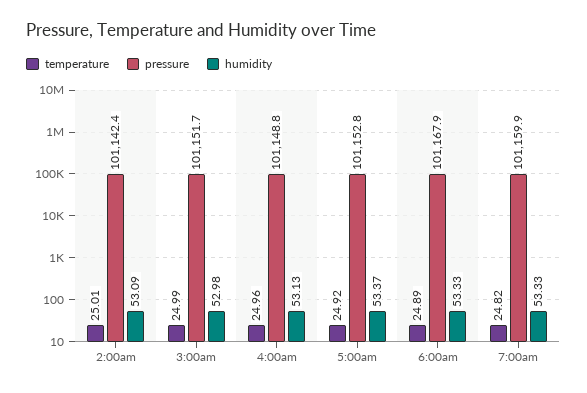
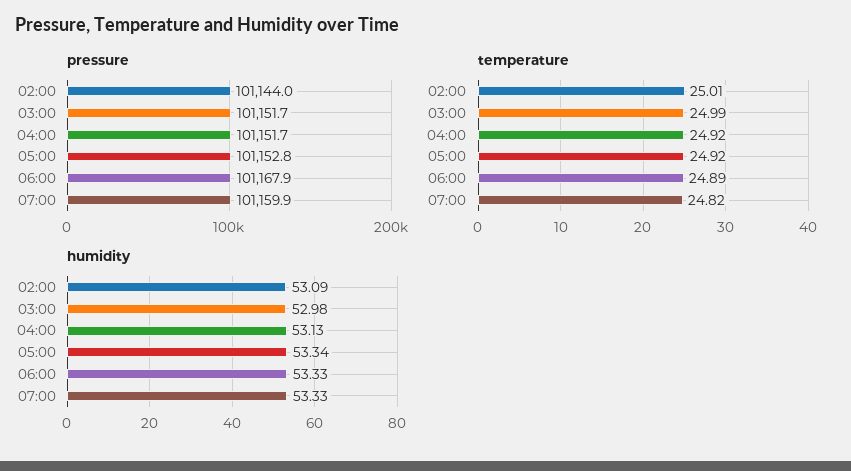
pressure, 2:00am: 101142.4 -> 101144
temperature, 4:00am: 24.96 -> 24.92
pressure, 4:00am: 101148.8 -> 101151.7
humidity, 5:00am: 53.37 -> 53.34

